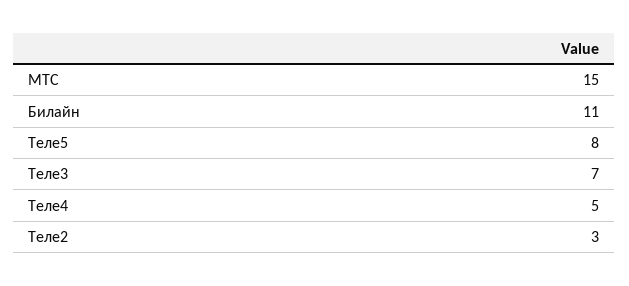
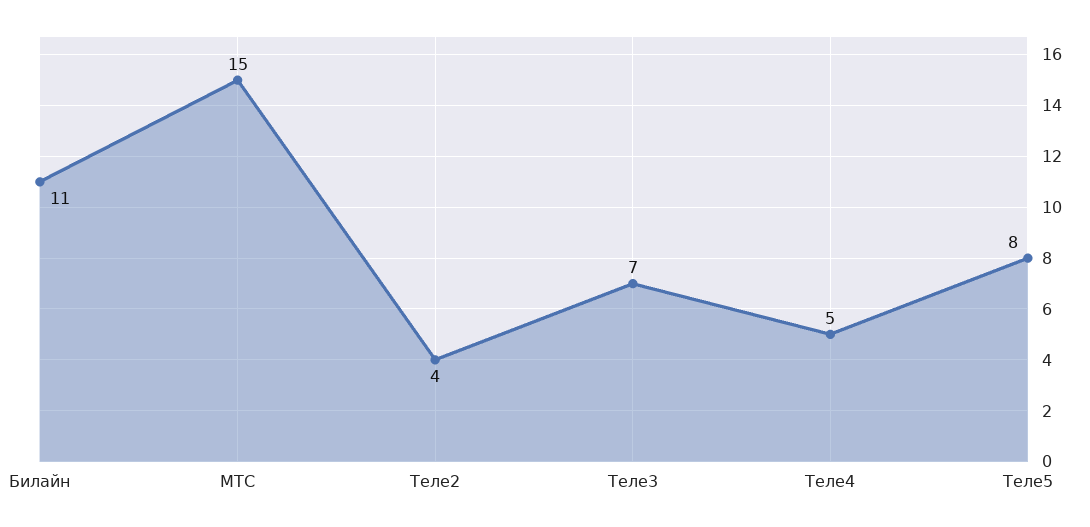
Теле2: 3 -> 4

